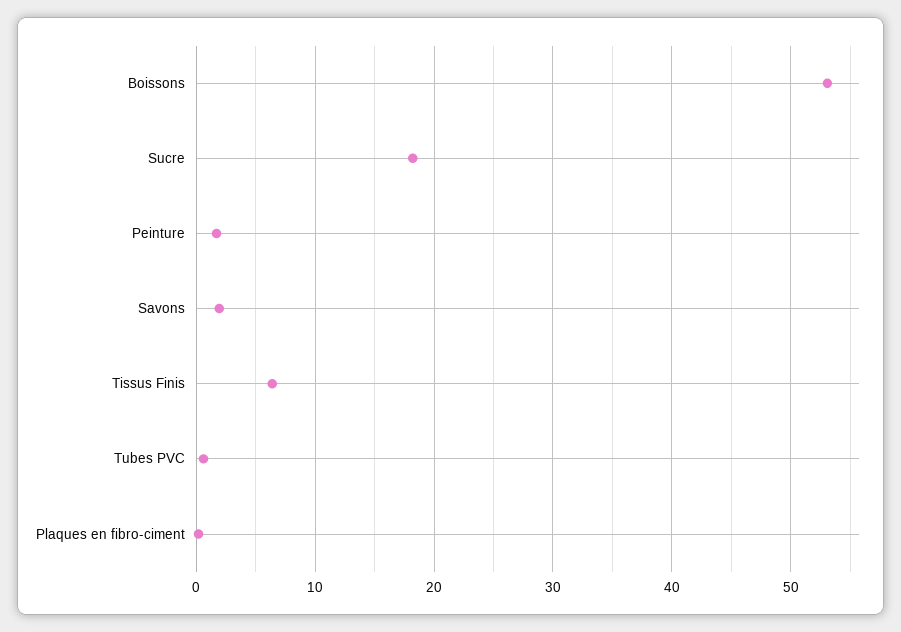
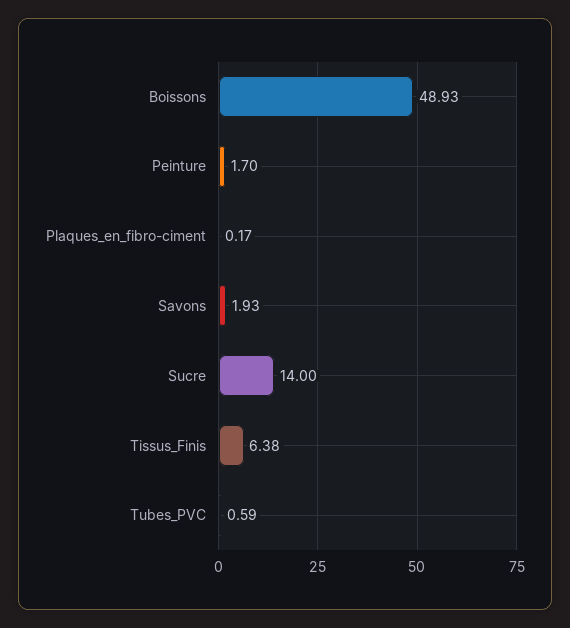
Boissons: 53 -> 48.93
Sucre: 18 -> 14

